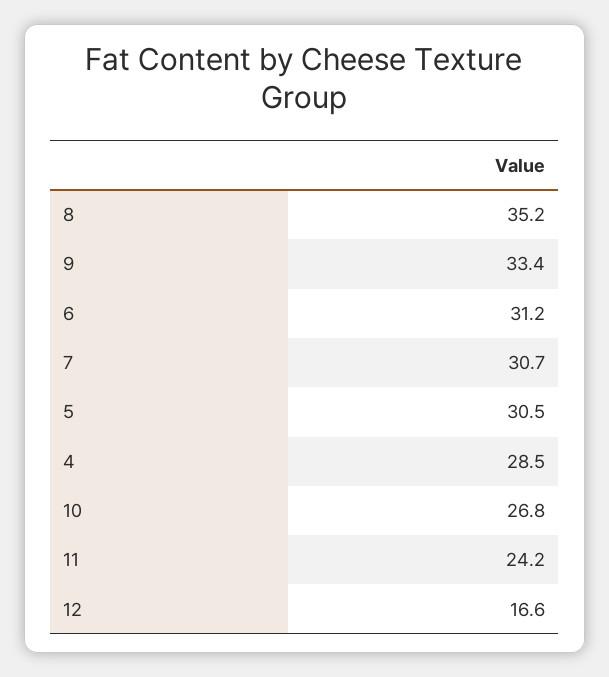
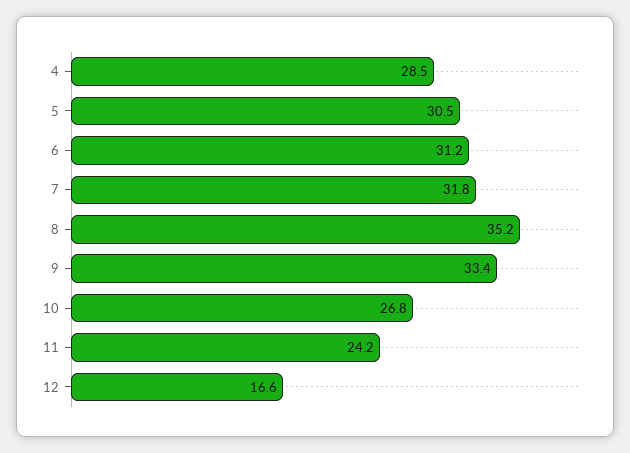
7: 30.7 -> 31.8

